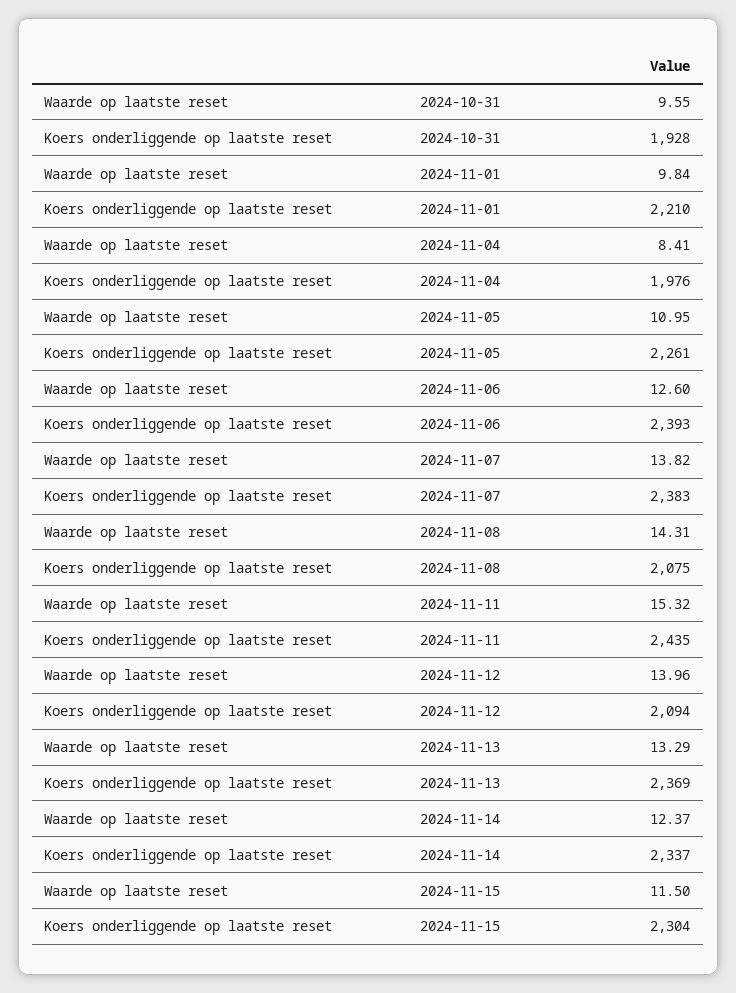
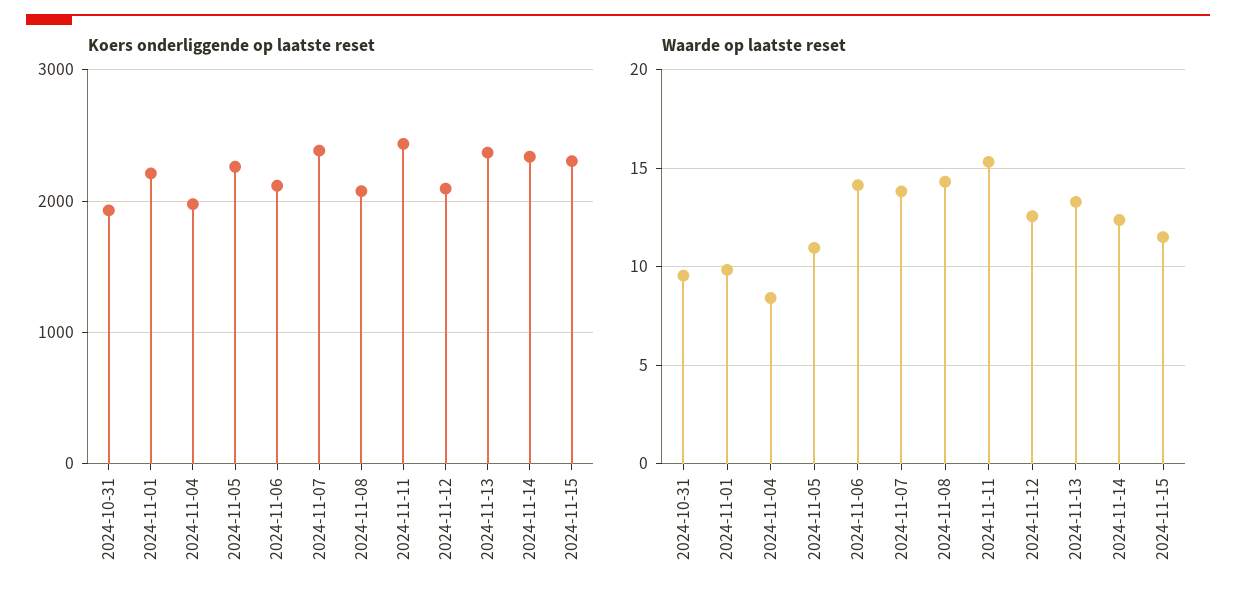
Waarde op laatste reset, 2024-11-06: 12.6 -> 14
Koers onderliggende op laatste reset, 2024-11-06: 2393 -> 2100
Waarde op laatste reset, 2024-11-12: 13.96 -> 12.5

